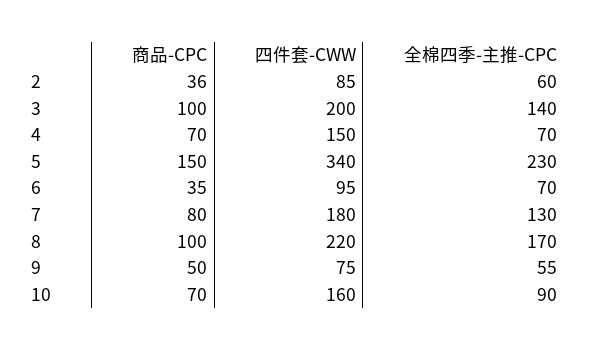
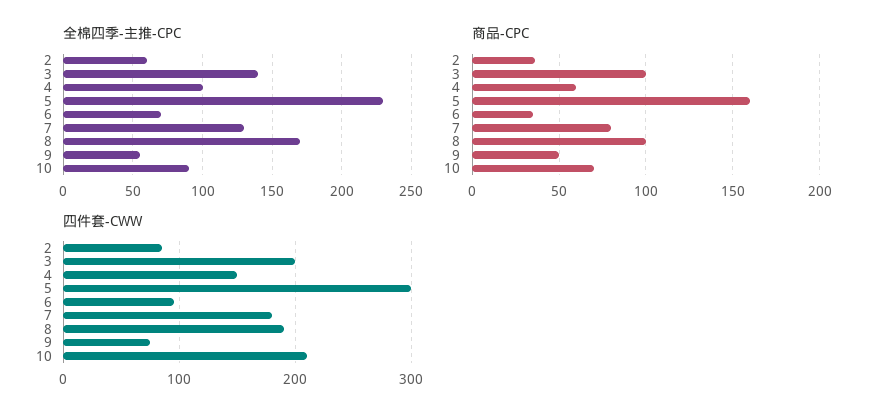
商品-CPC, 4: 70 -> 60
全棉四季-主推-CPC, 4: 70 -> 100
商品-CPC, 5: 150 -> 160
四件套-CWW, 5: 340 -> 300
四件套-CWW, 8: 220 -> 190
四件套-CWW, 10: 160 -> 210

